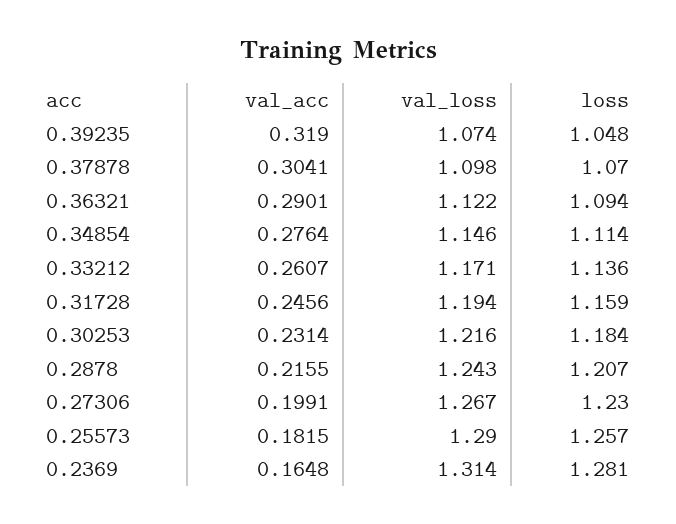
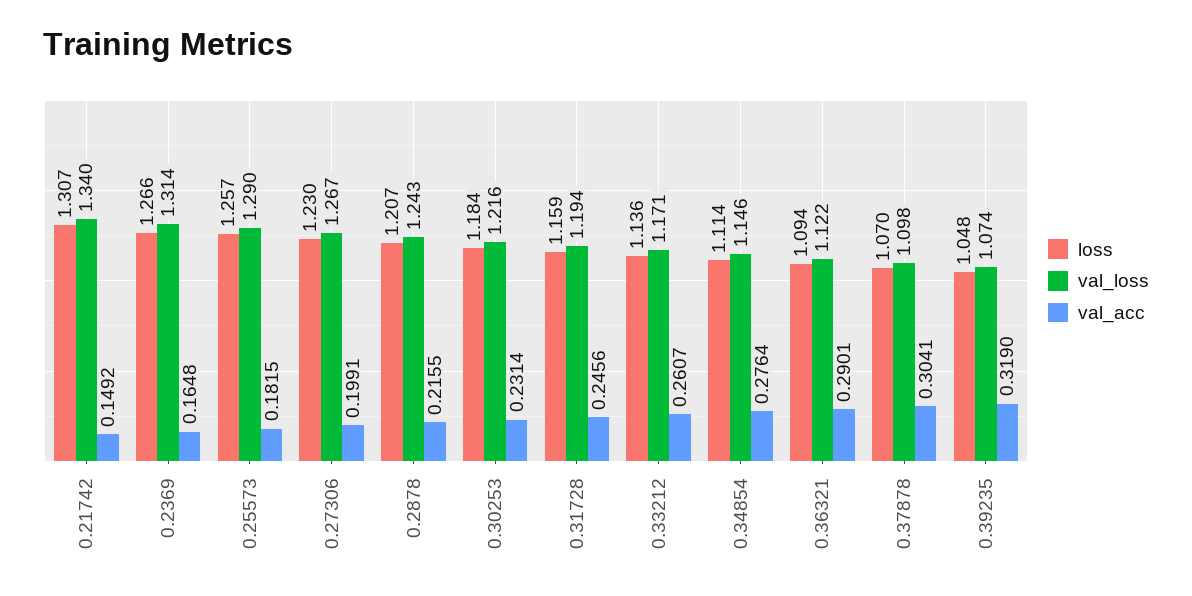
loss, 0.2369: 1.281 -> 1.266
loss, 0.21742: none -> 1.307
val_loss, 0.21742: none -> 1.34
val_acc, 0.21742: none -> 0.1492

